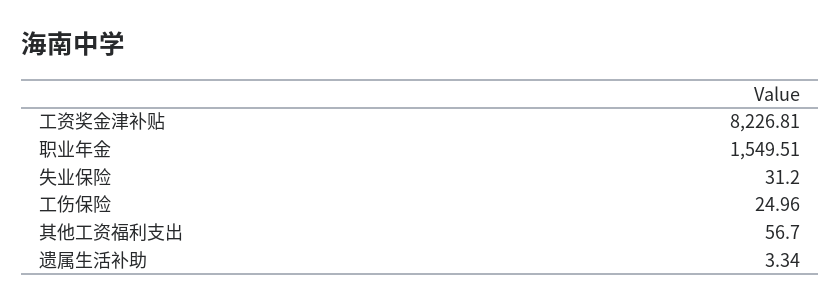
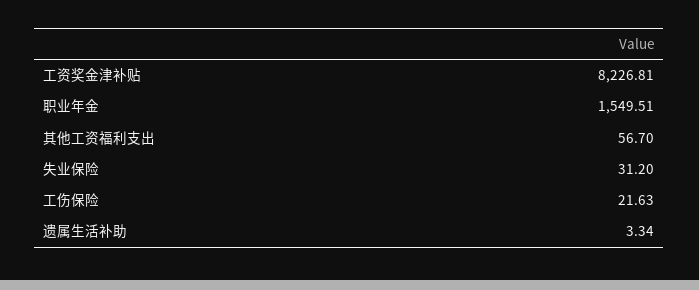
工伤保险: 24.96 -> 21.63

